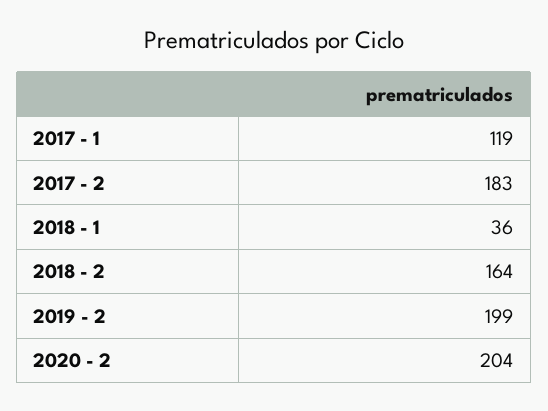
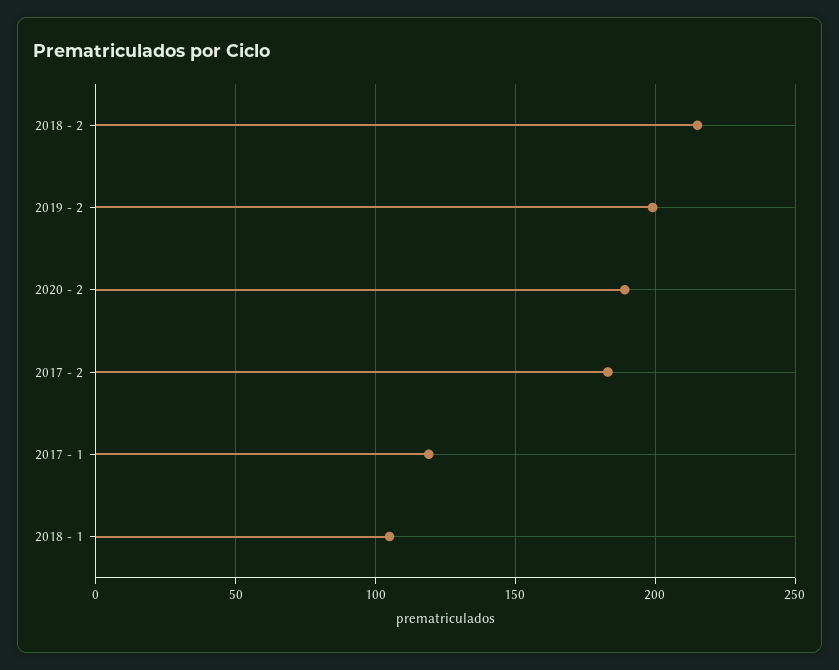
2018 - 1: 36 -> 105
2018 - 2: 164 -> 215
2020 - 2: 204 -> 190

